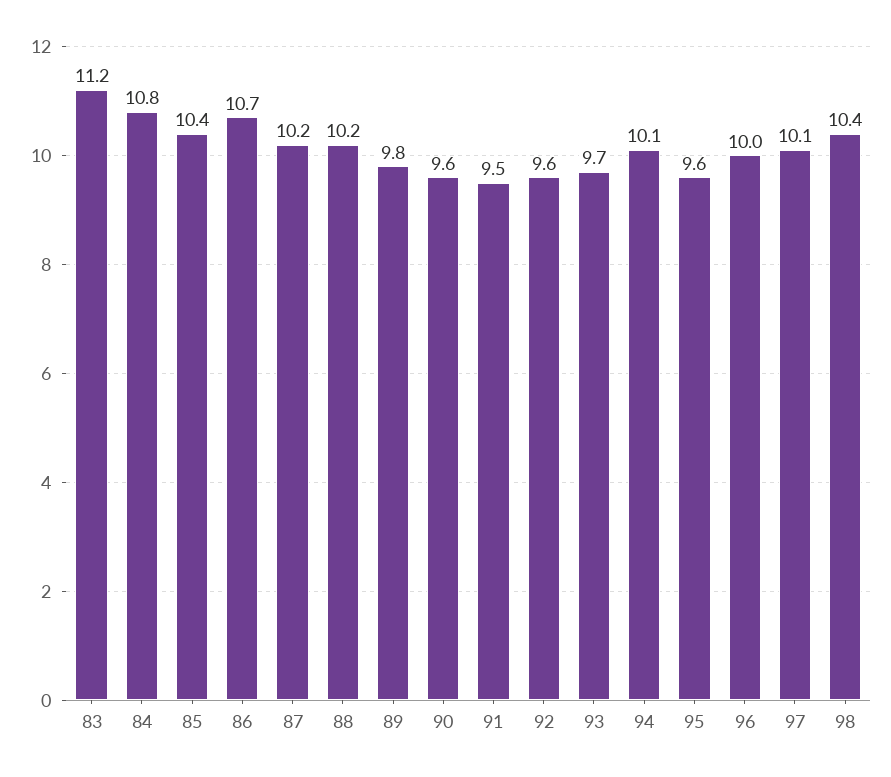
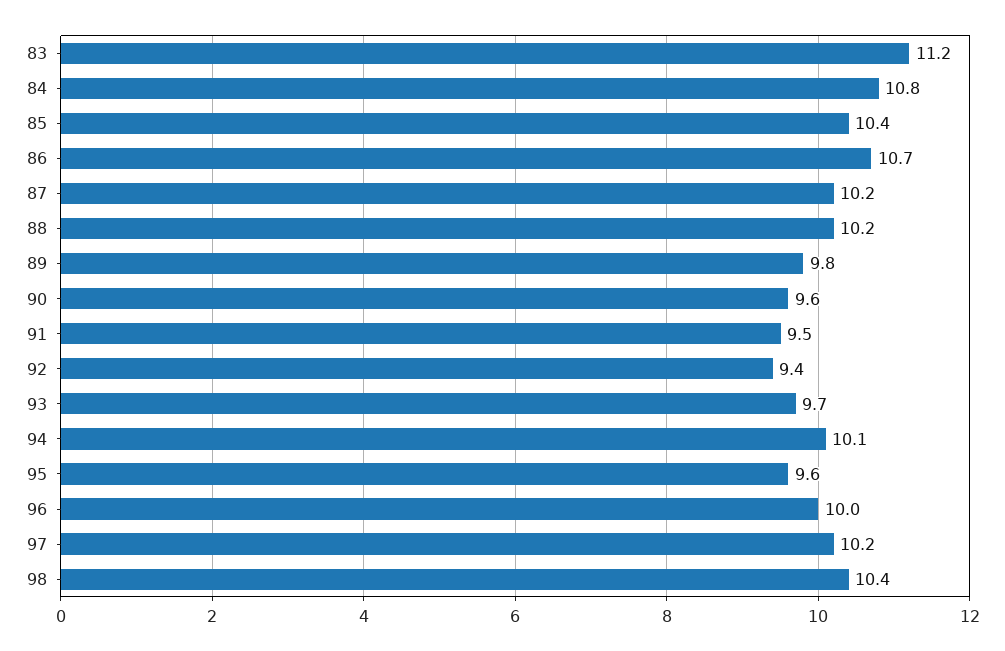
92: 9.6 -> 9.4
97: 10.1 -> 10.2

